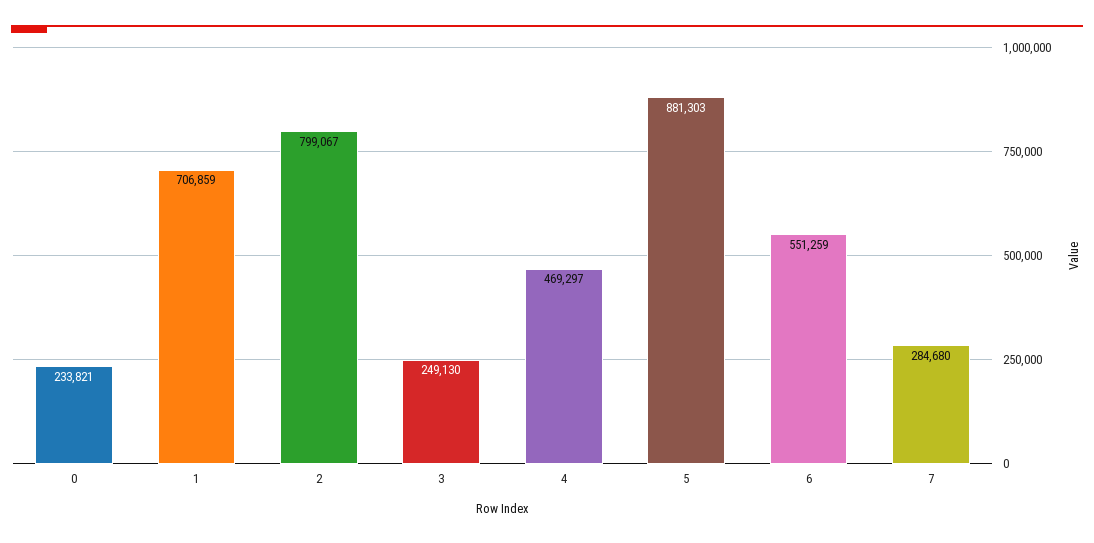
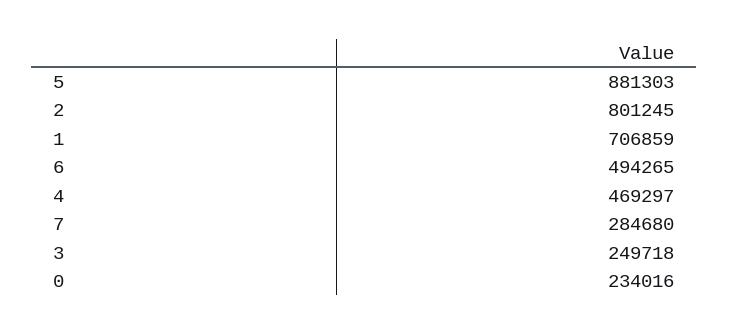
0: 233821 -> 234016
2: 799067 -> 801245
3: 249130 -> 249718
6: 551259 -> 494265

